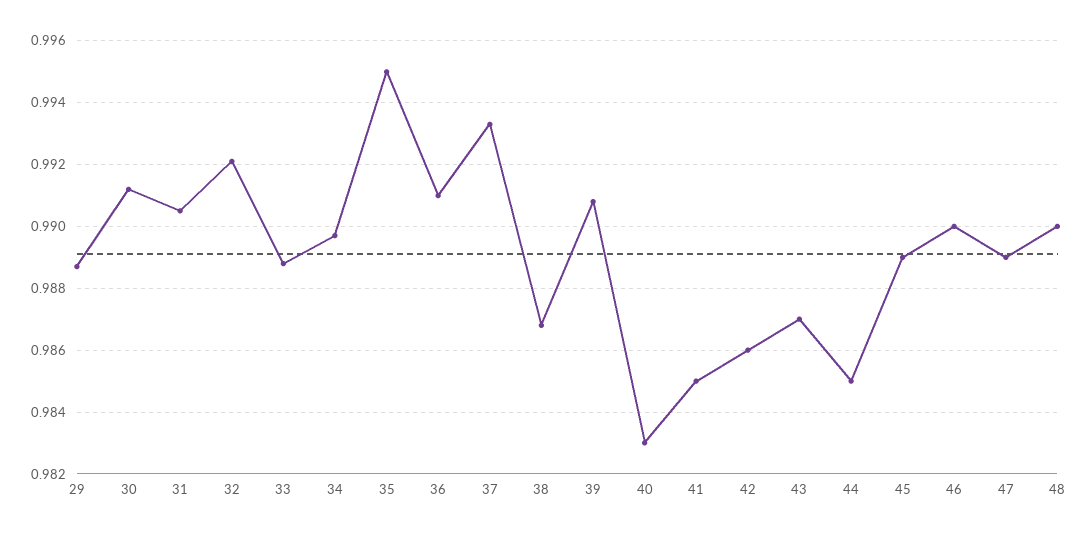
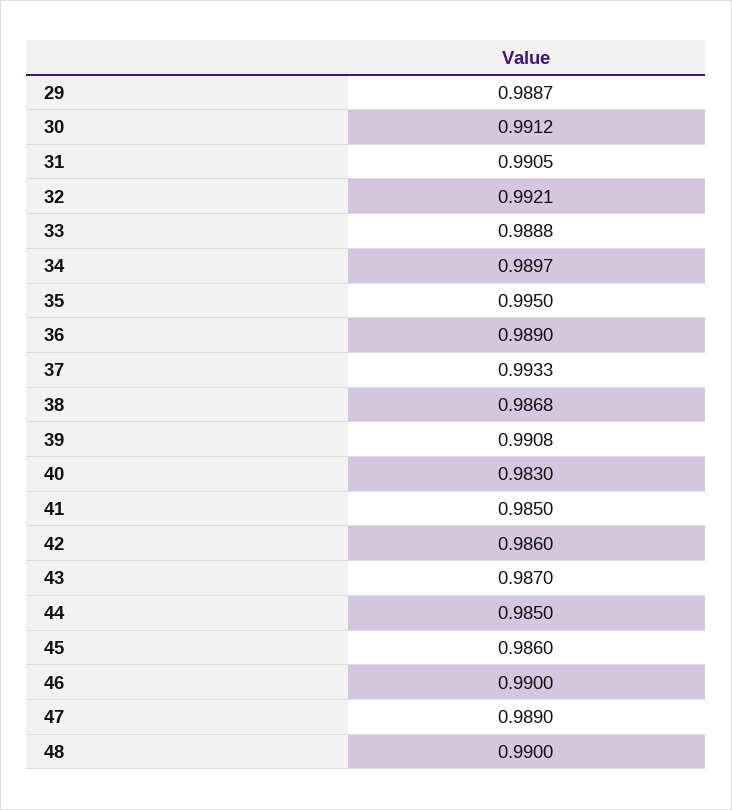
36: 0.991 -> 0.989
45: 0.989 -> 0.986

